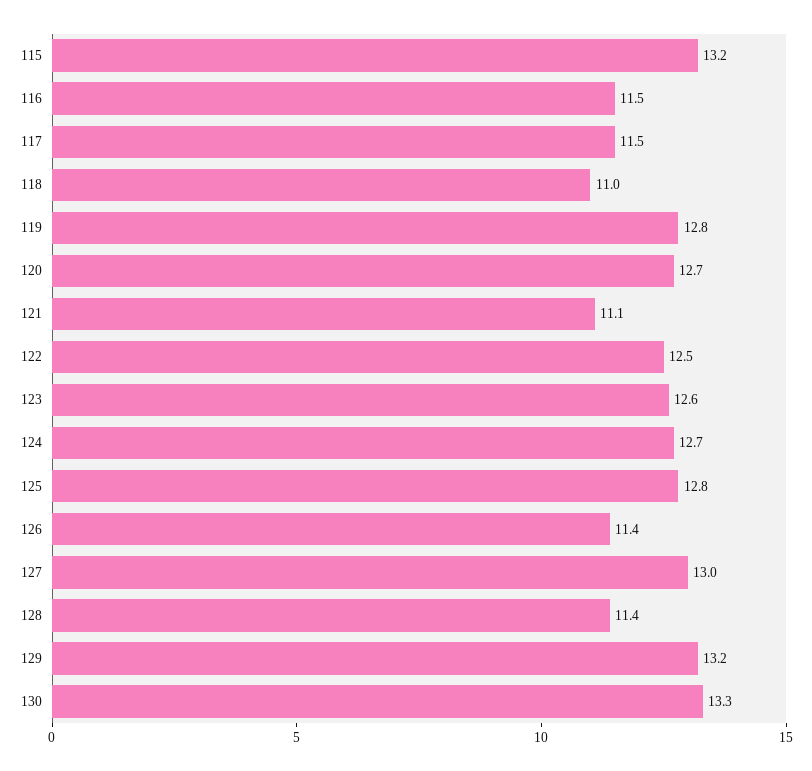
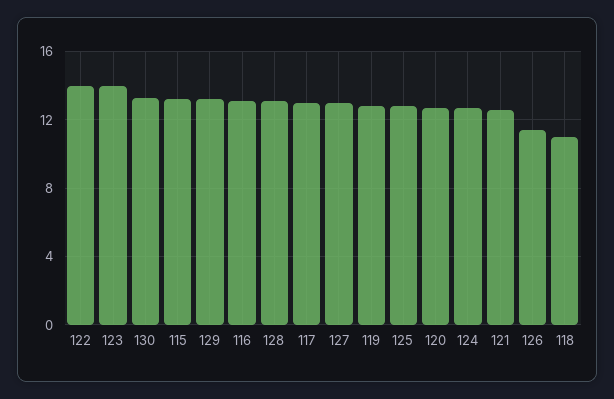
116: 11.5 -> 13
117: 11.5 -> 13
121: 11.1 -> 12.5
122: 12.5 -> 14
123: 12.6 -> 14
128: 11.4 -> 13

